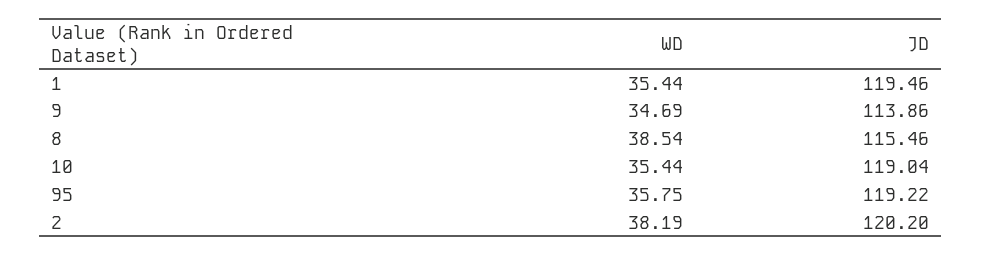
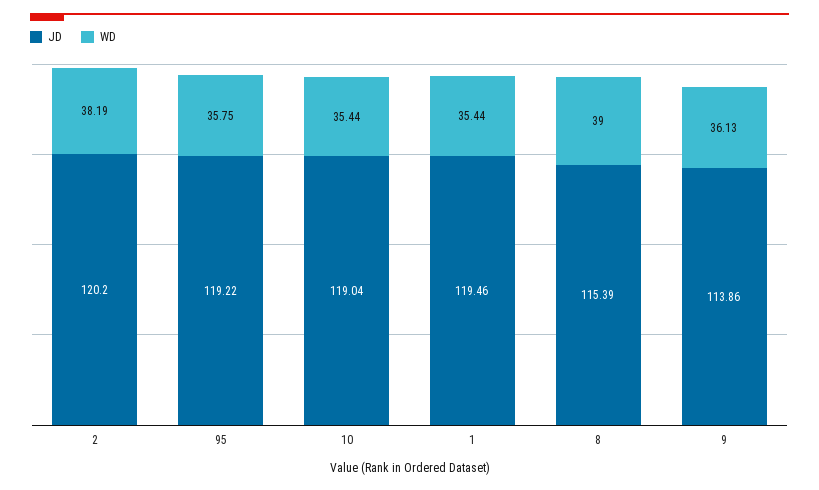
WD, 9: 34.69 -> 36.13
WD, 8: 38.54 -> 39
JD, 8: 115.46 -> 115.39

